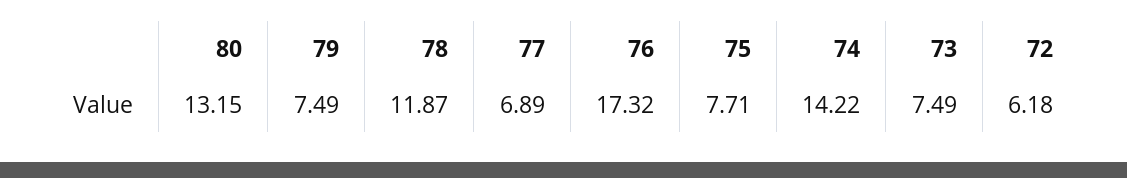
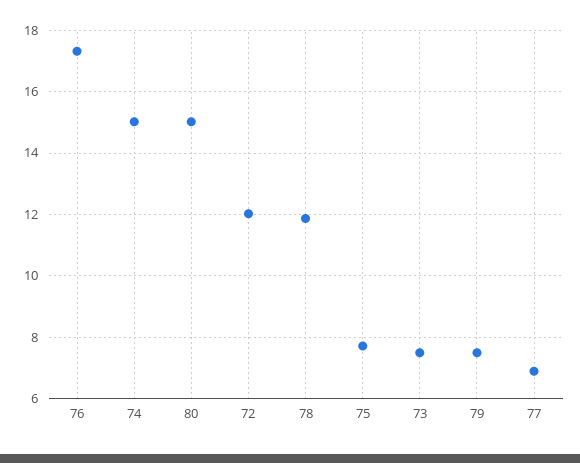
80: 13.15 -> 15
74: 14.22 -> 15
72: 6.18 -> 12

